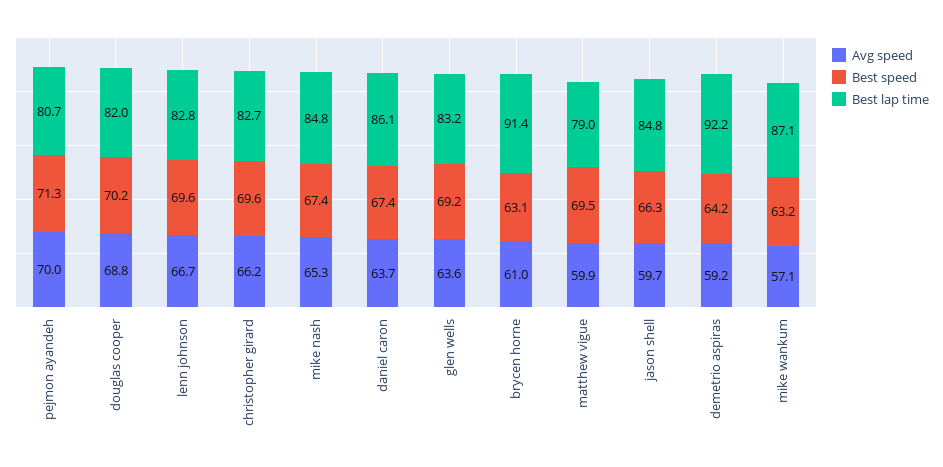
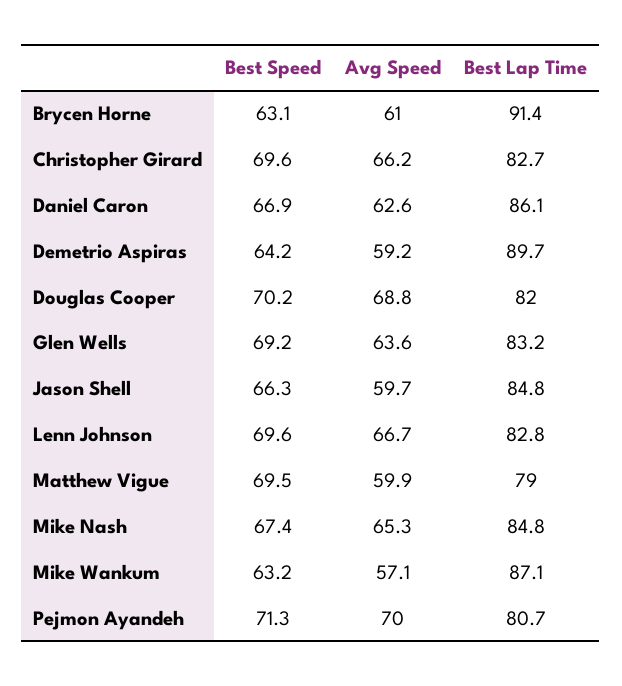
Avg speed, daniel caron: 63.7 -> 62.6
Best speed, daniel caron: 67.4 -> 66.9
Best lap time, demetrio aspiras: 92.2 -> 89.7

